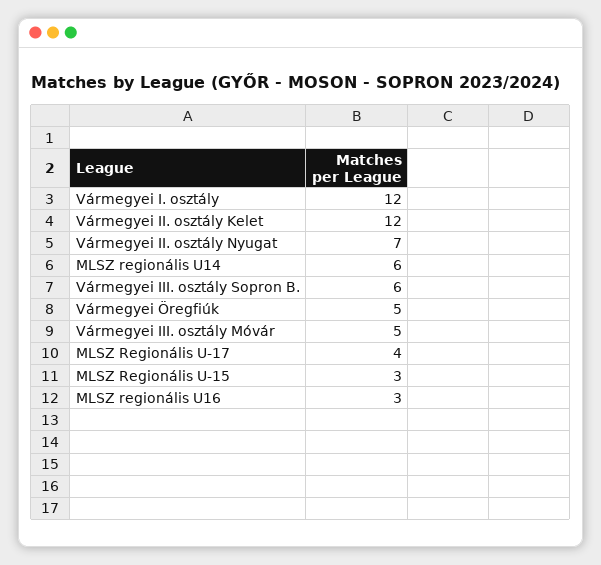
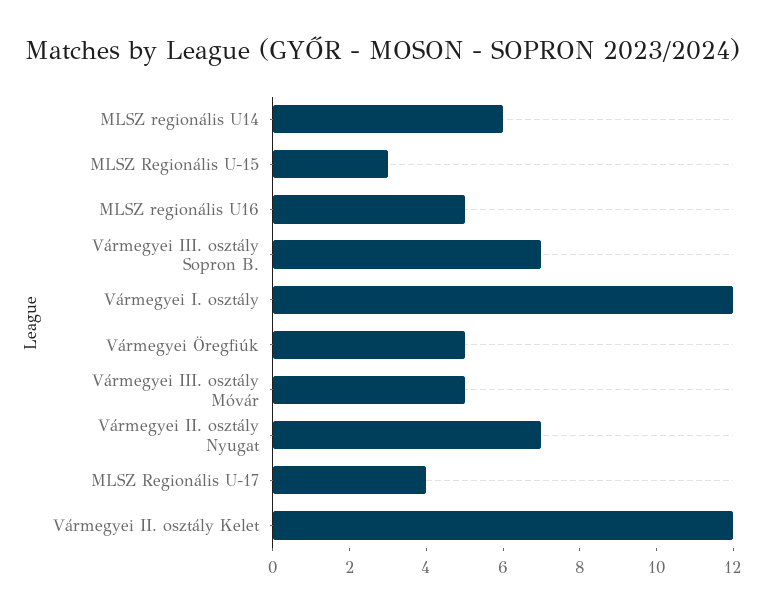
Vármegyei III. osztály Sopron B.: 6 -> 7
MLSZ regionális U16: 3 -> 5

